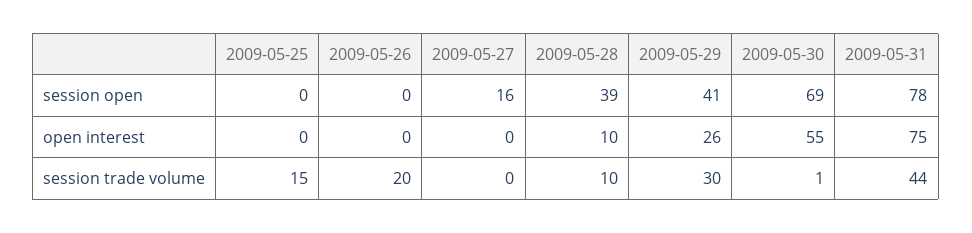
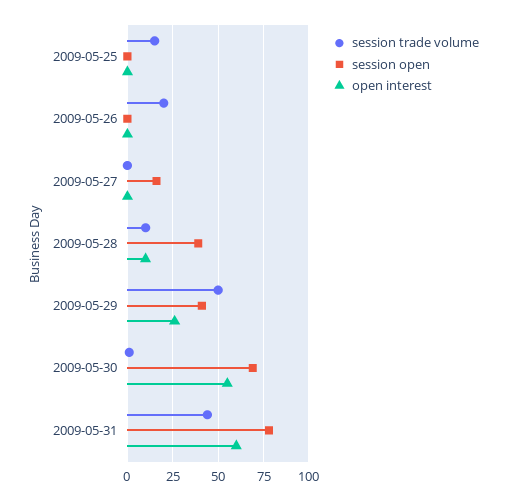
open interest, 2009-05-31: 75 -> 60
session trade volume, 2009-05-29: 30 -> 50

